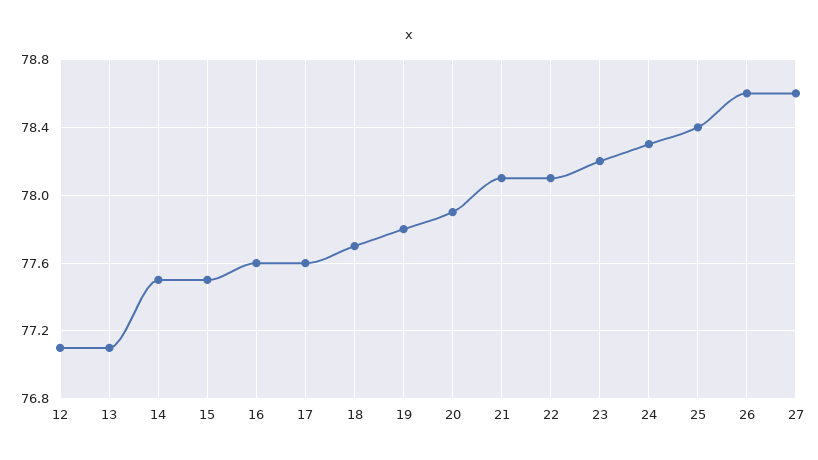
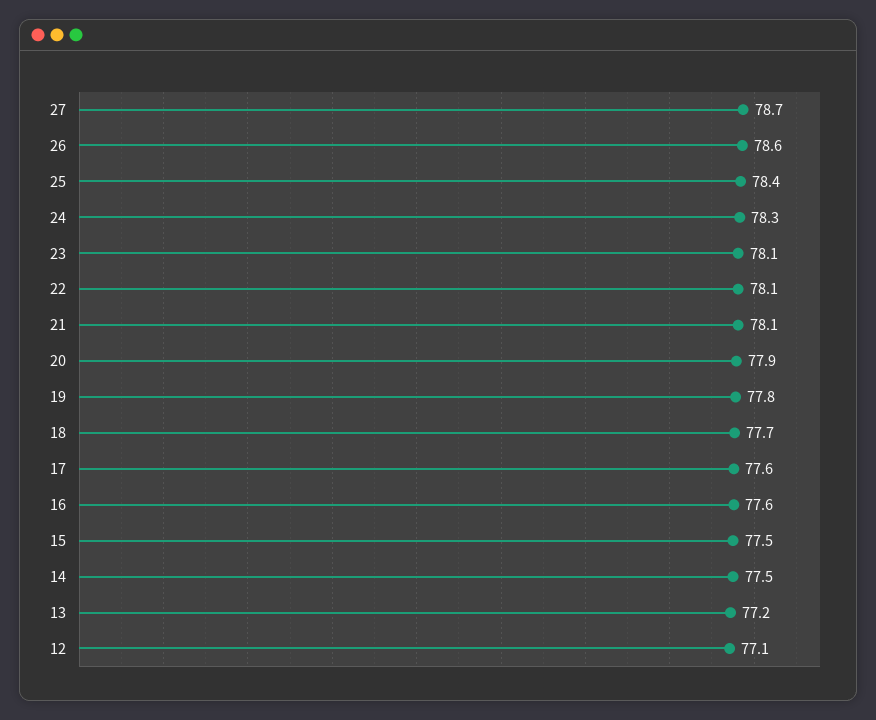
13: 77.1 -> 77.2
23: 78.2 -> 78.1
27: 78.6 -> 78.7

